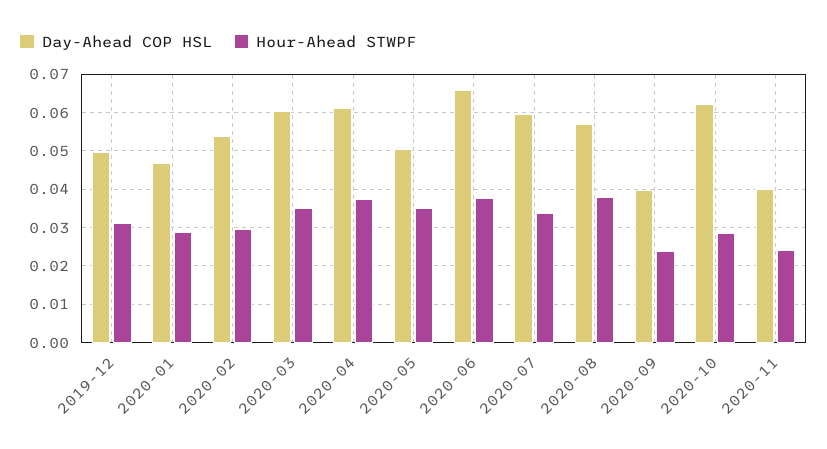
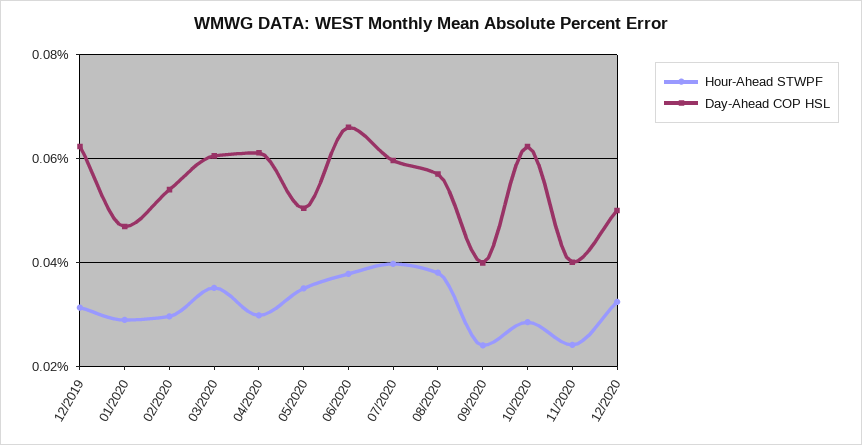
Day-Ahead COP HSL, 2019-12: 0.05 -> 0.062
Hour-Ahead STWPF, 2020-04: 0.038 -> 0.03
Hour-Ahead STWPF, 2020-07: 0.034 -> 0.04
Hour-Ahead STWPF, 12/2020: none -> 0.032
Day-Ahead COP HSL, 12/2020: none -> 0.05

